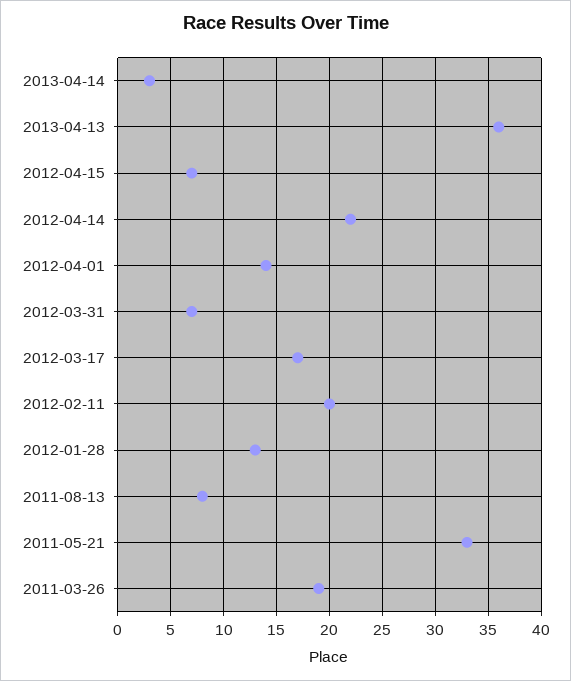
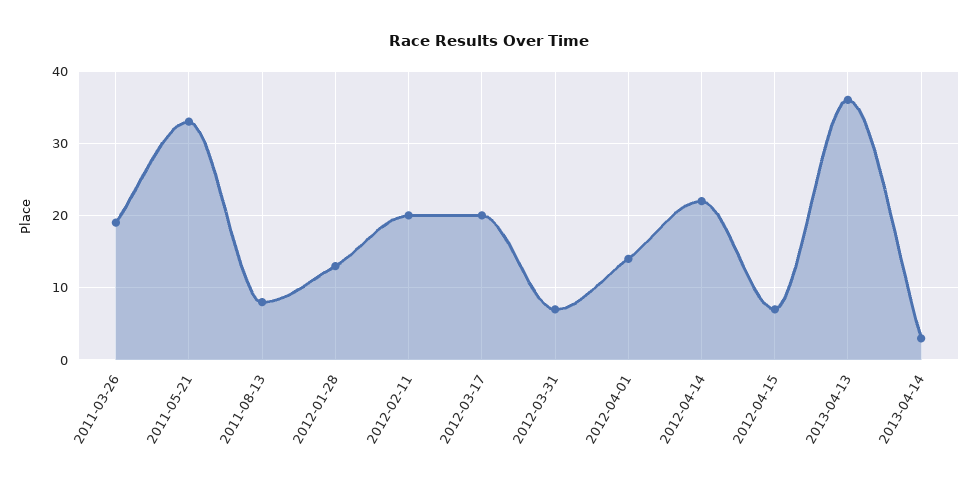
2012-03-17: 17 -> 20

